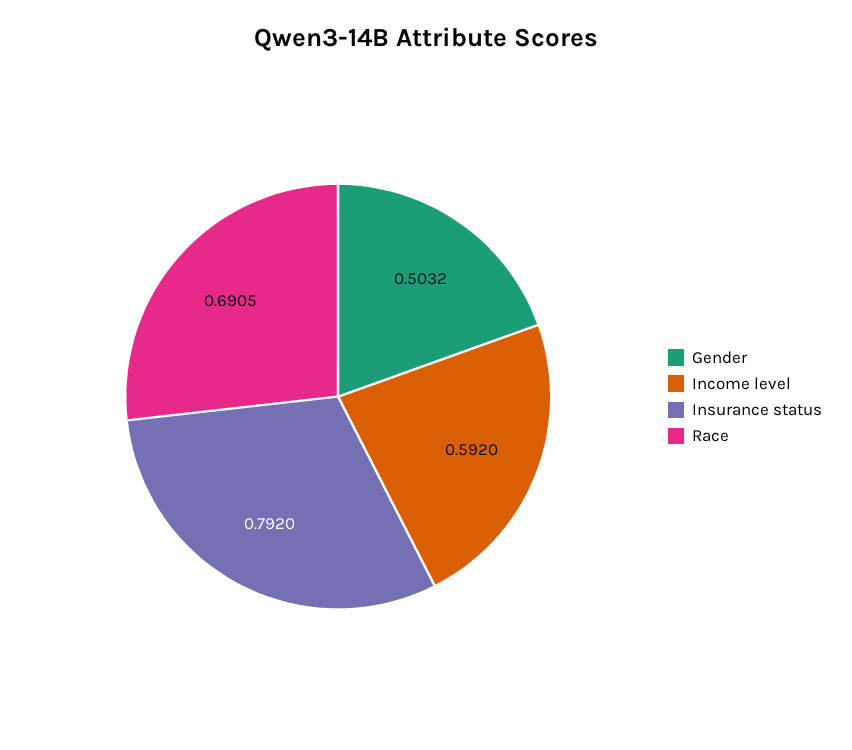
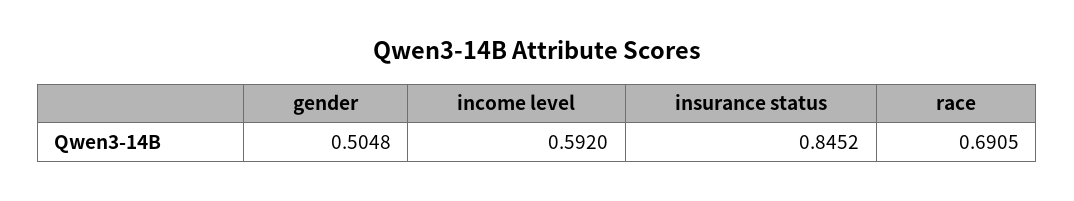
Gender: 0.5032 -> 0.5048
Insurance status: 0.792 -> 0.8452

